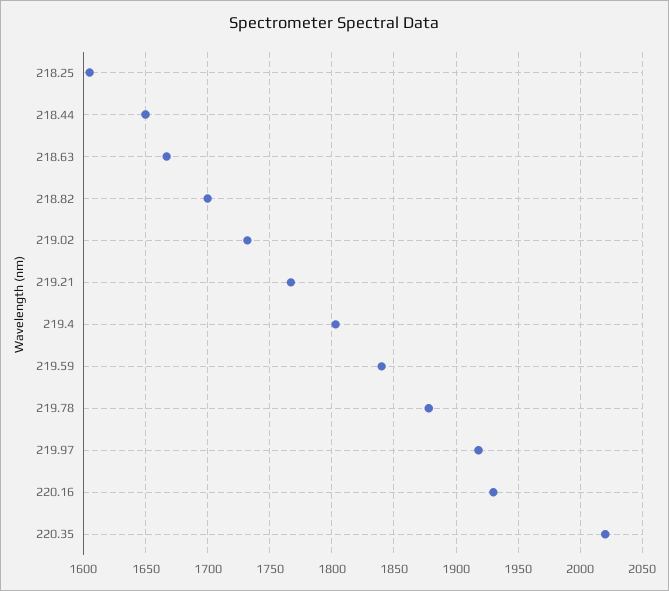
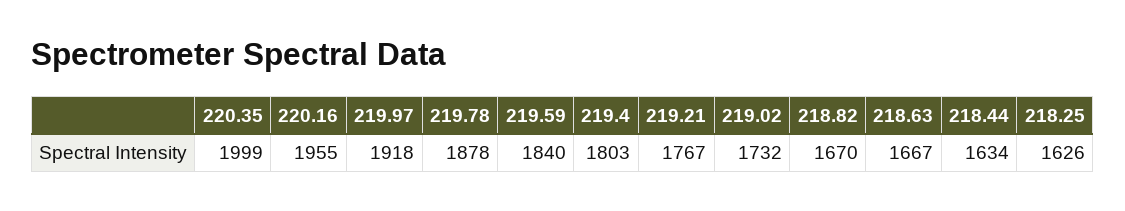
218.25: 1605 -> 1626
218.44: 1650 -> 1634
218.82: 1700 -> 1670
220.16: 1930 -> 1955
220.35: 2020 -> 1999

